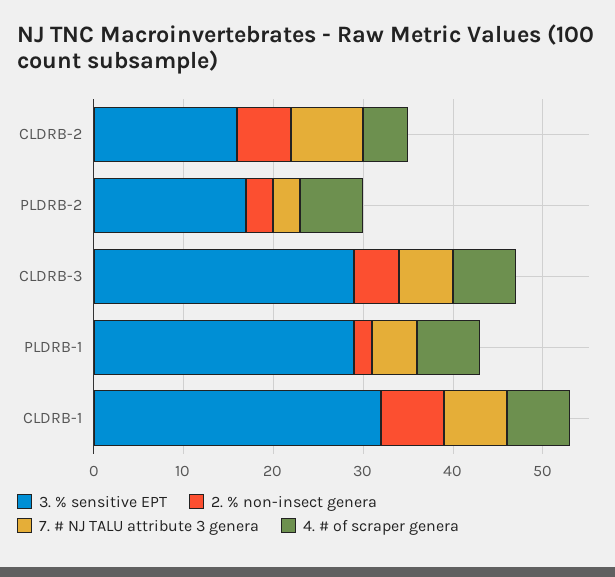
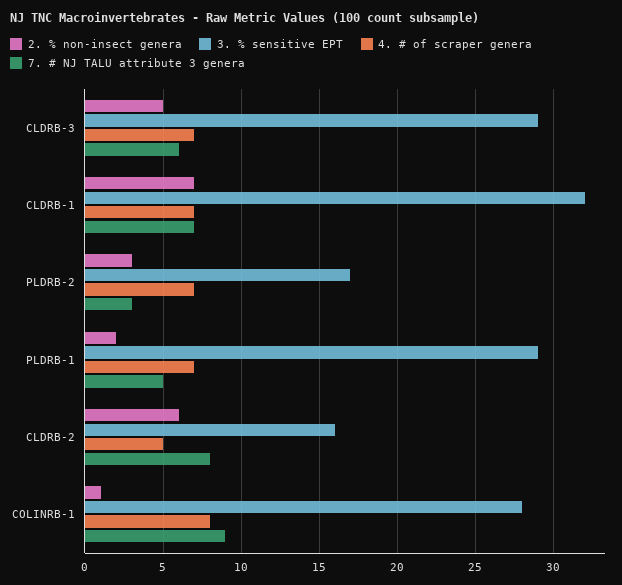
2. % non-insect genera, COLINRB-1: none -> 1
3. % sensitive EPT, COLINRB-1: none -> 28
4. # of scraper genera, COLINRB-1: none -> 8
7. # NJ TALU attribute 3 genera, COLINRB-1: none -> 9

